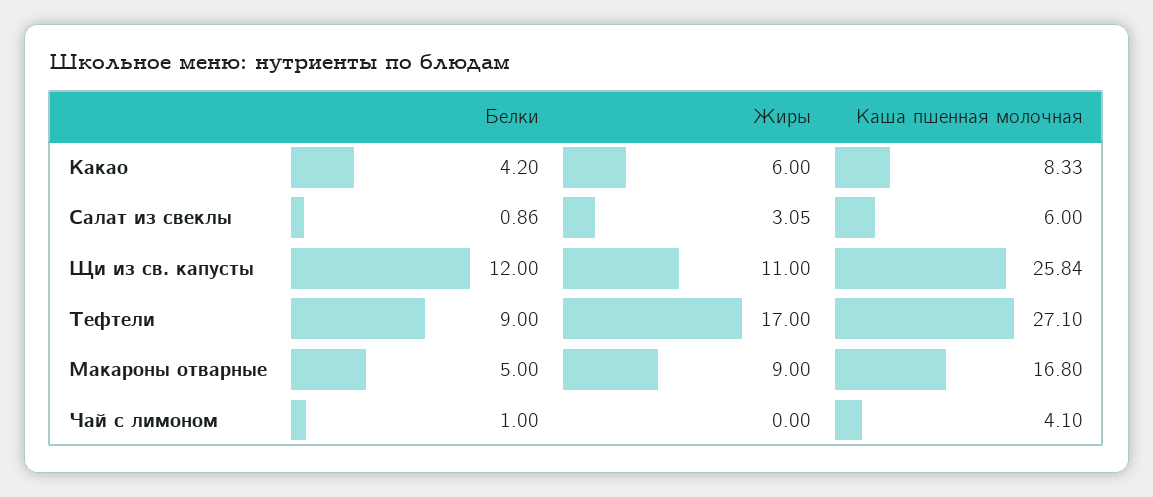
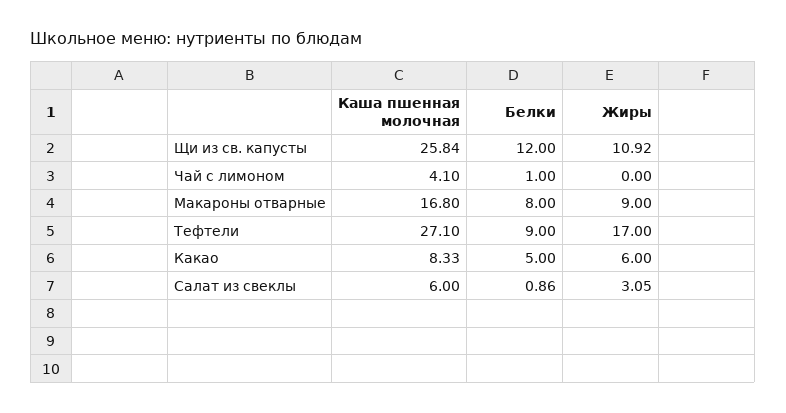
Белки, Какао: 4.2 -> 5
Жиры, Щи из св. капусты: 11 -> 10.92
Белки, Макароны отварные: 5 -> 8

